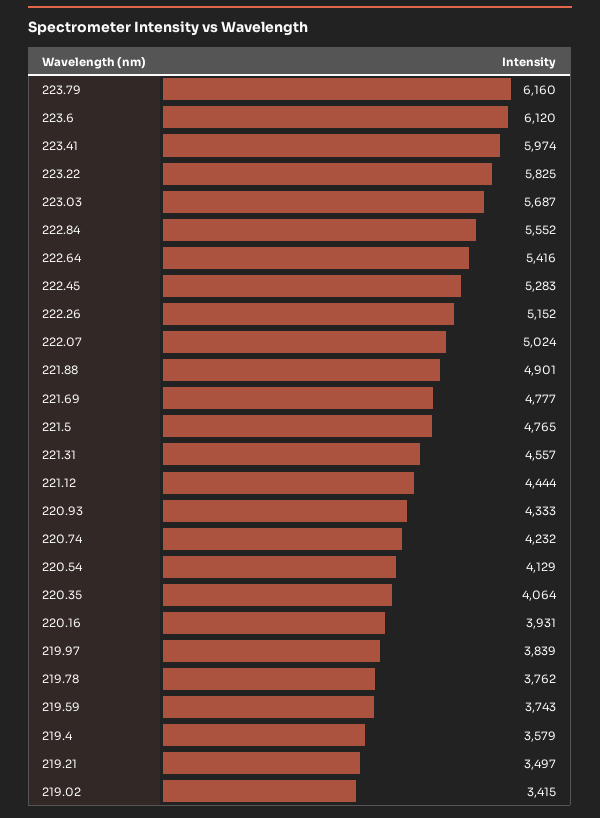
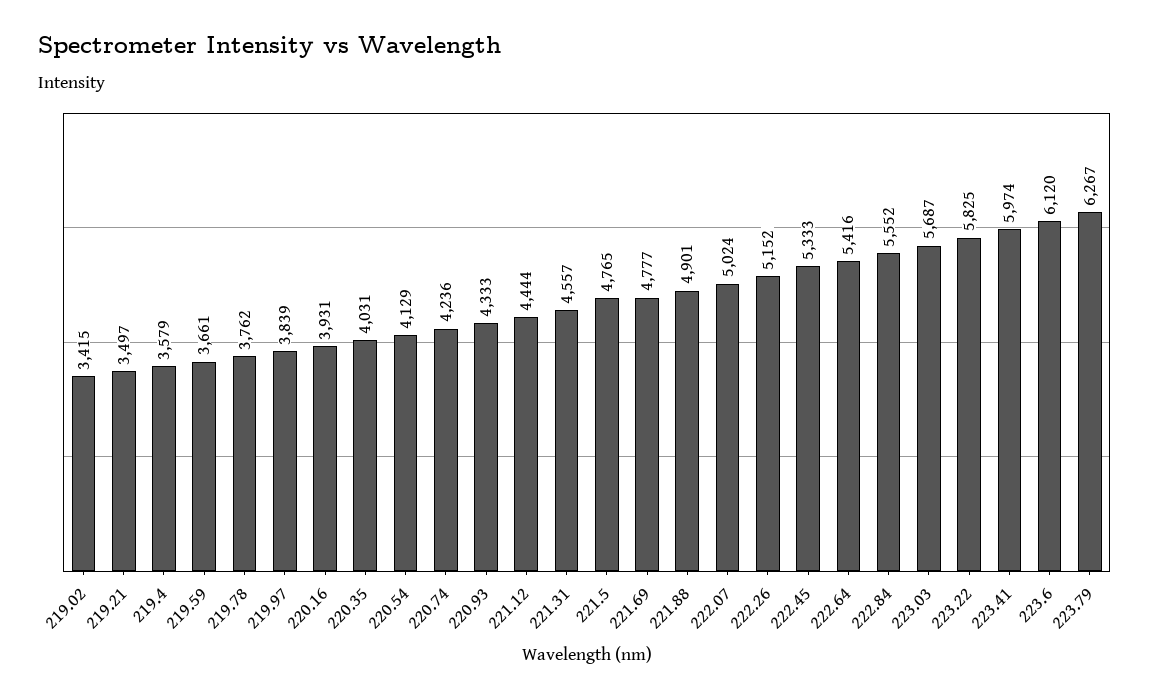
223.79: 6160 -> 6267
222.45: 5283 -> 5333
220.74: 4232 -> 4236
220.35: 4064 -> 4031
219.59: 3743 -> 3661

